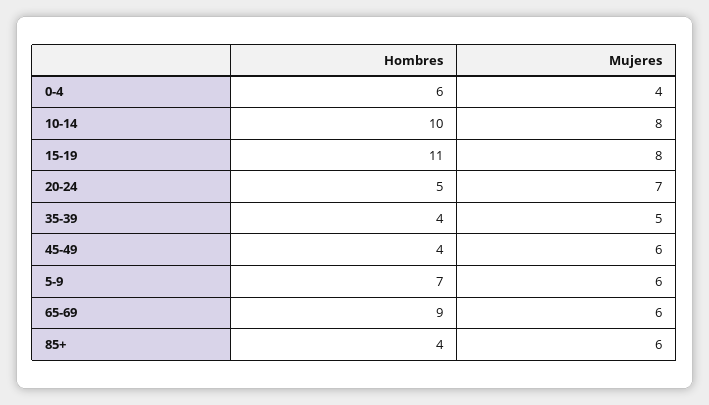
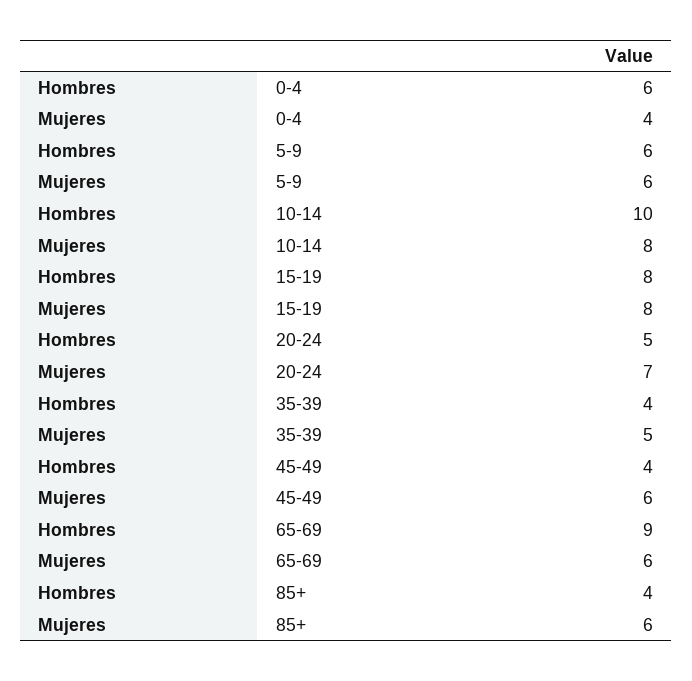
Hombres, 15-19: 11 -> 8
Hombres, 5-9: 7 -> 6

